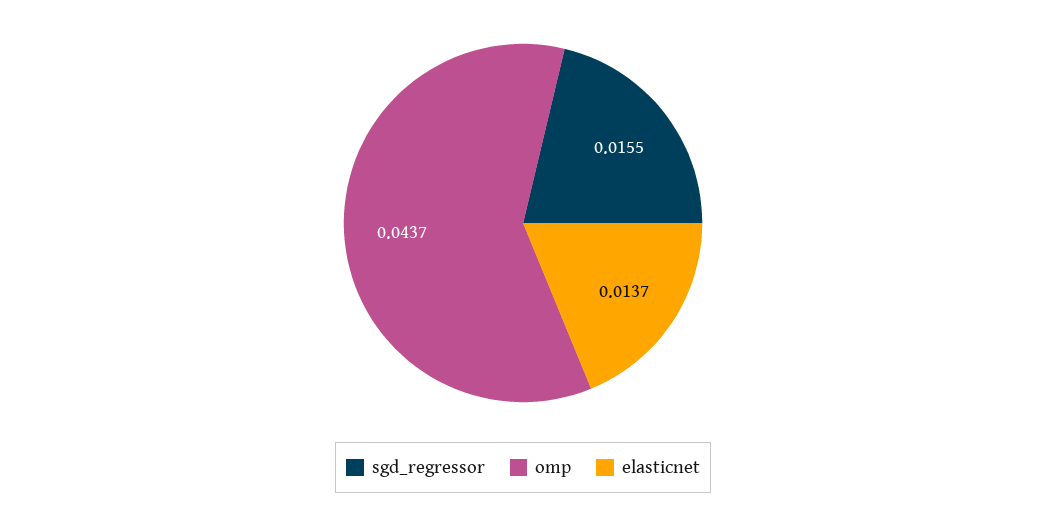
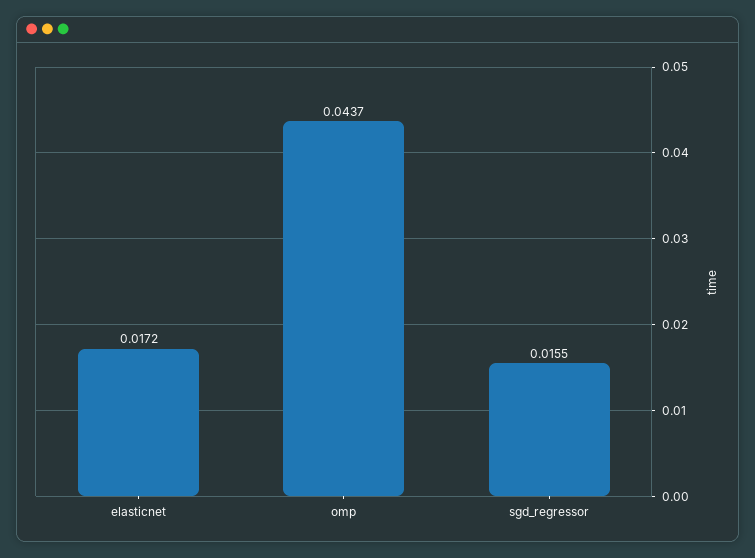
elasticnet: 0.0137 -> 0.0172

